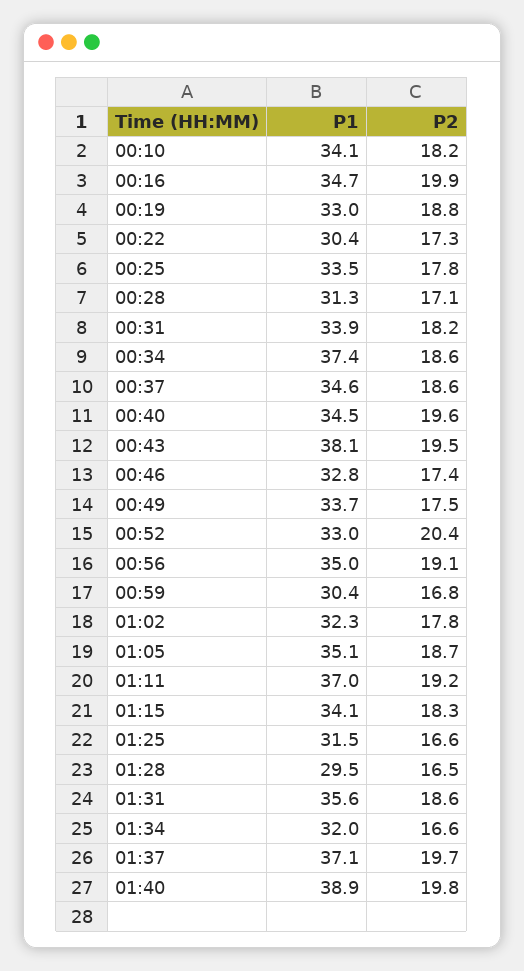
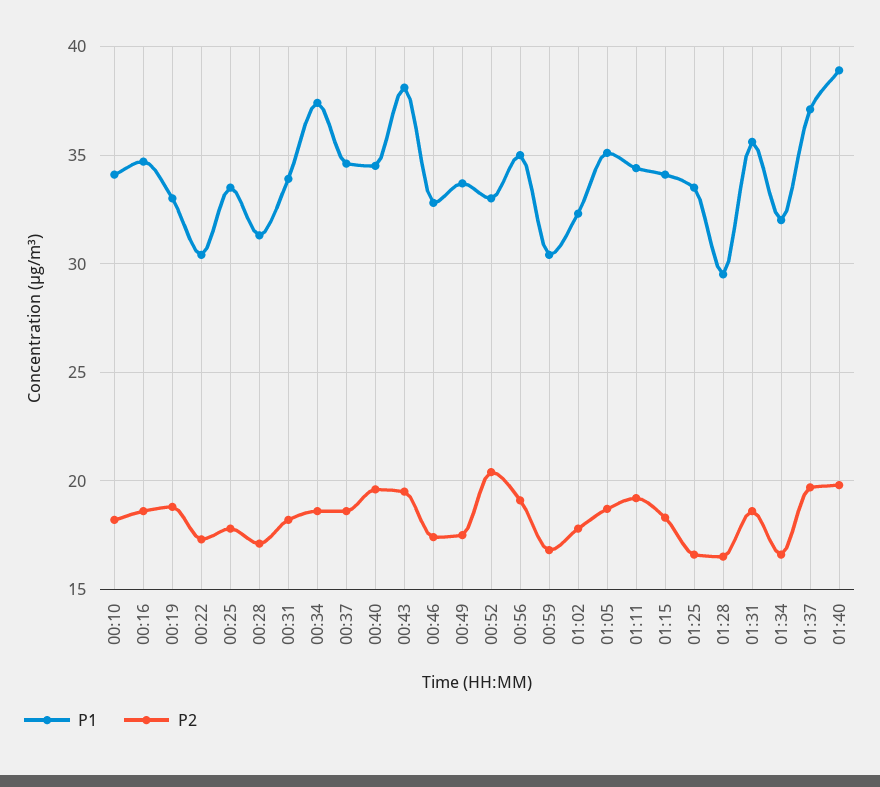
P2, 00:16: 19.9 -> 18.5
P1, 01:11: 37 -> 34.5
P1, 01:25: 31.5 -> 33.5

